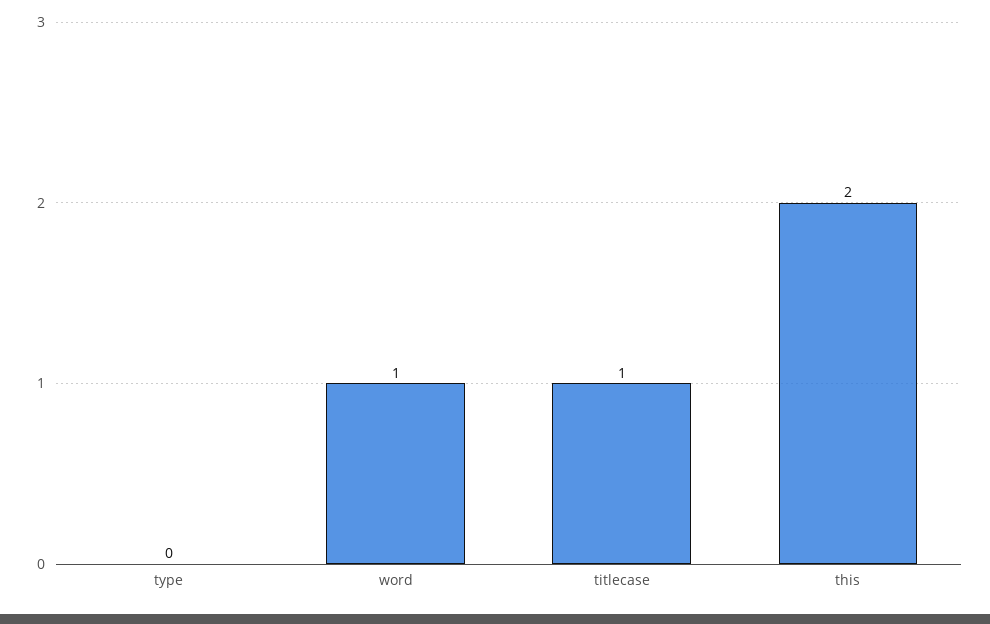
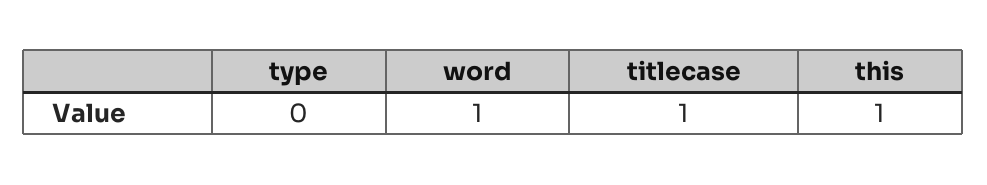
this: 2 -> 1

